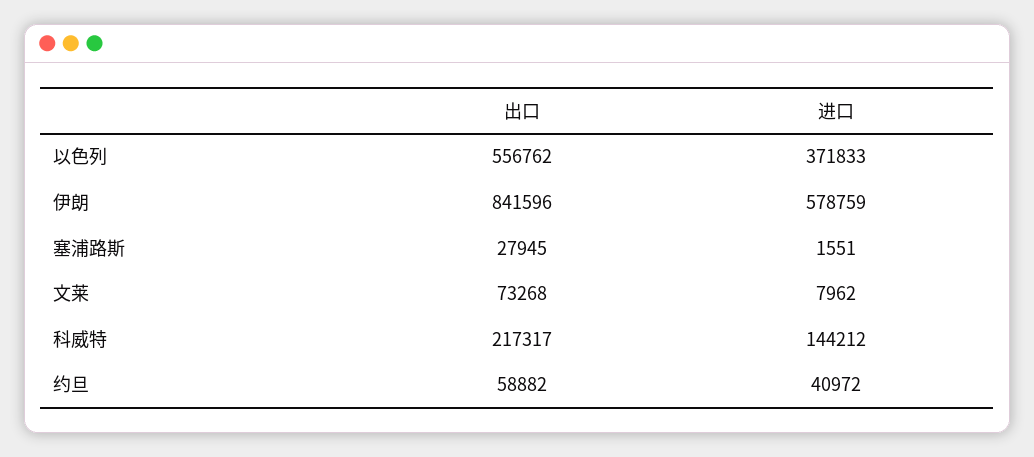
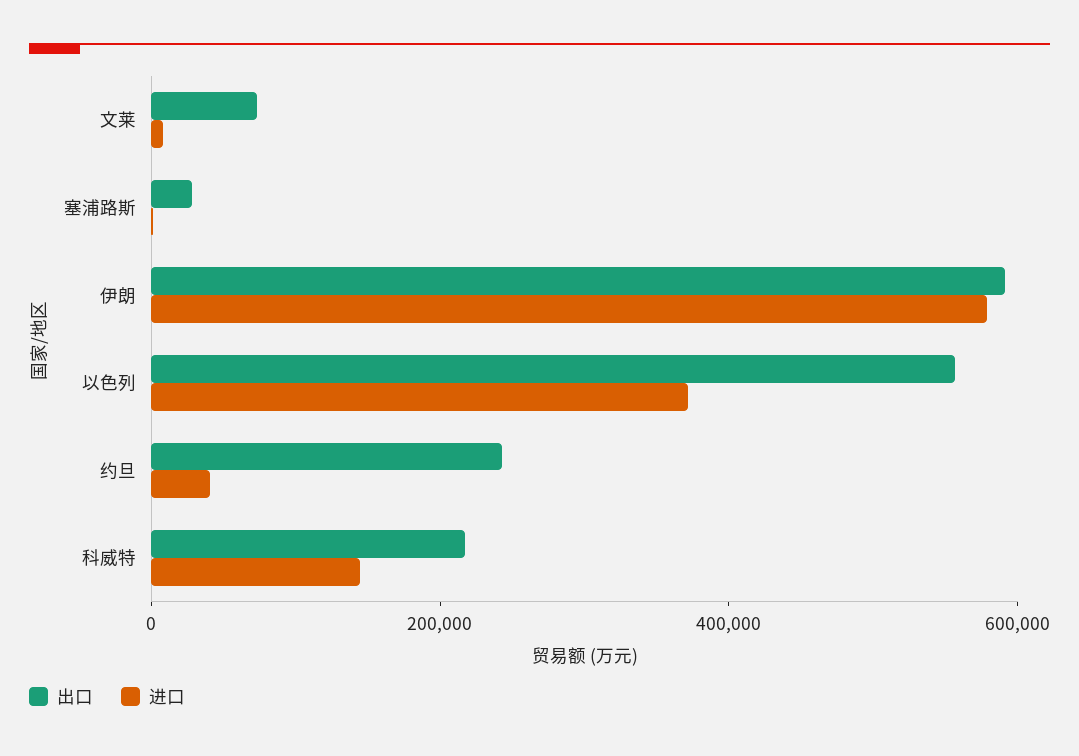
出口, 伊朗: 841596 -> 600000
出口, 约旦: 58882 -> 250000

